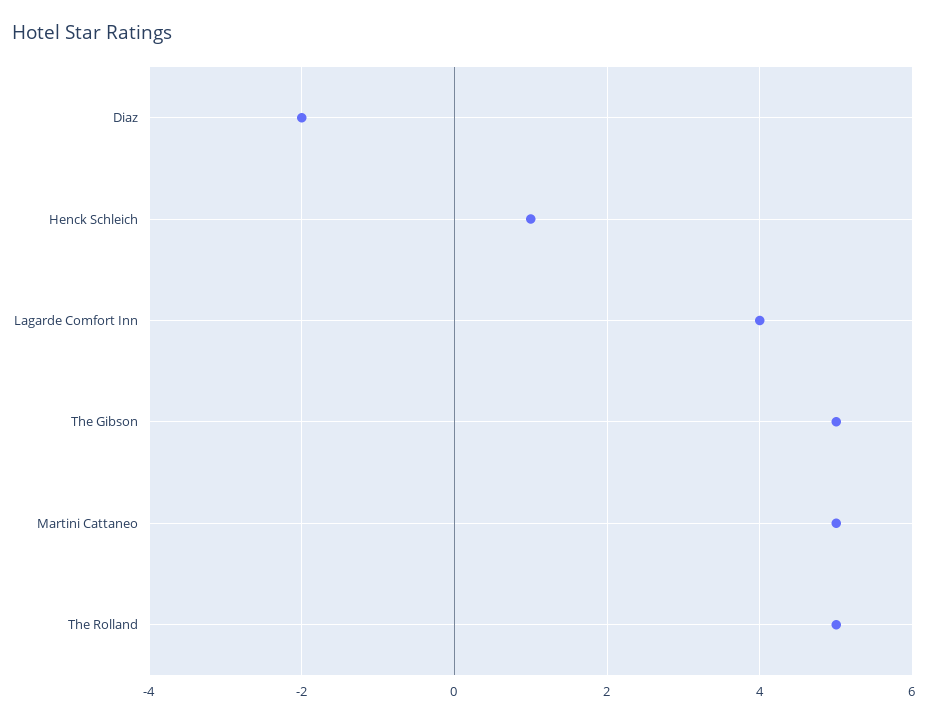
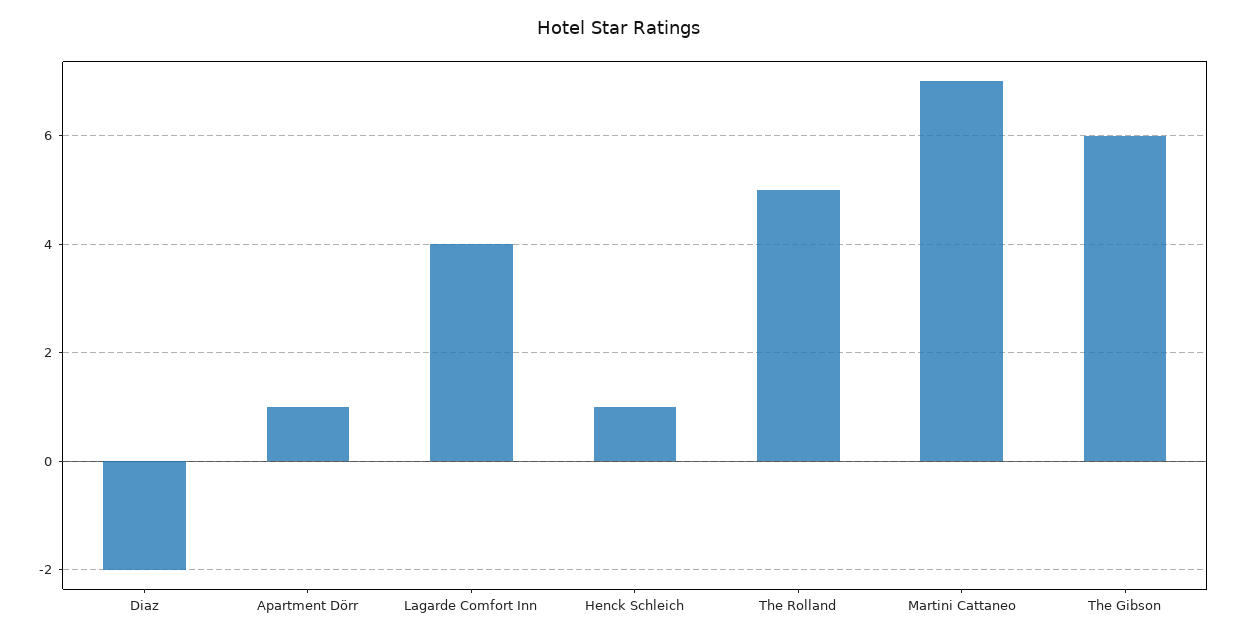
The Gibson: 5 -> 6
Martini Cattaneo: 5 -> 7
Apartment Dörr: none -> 1

